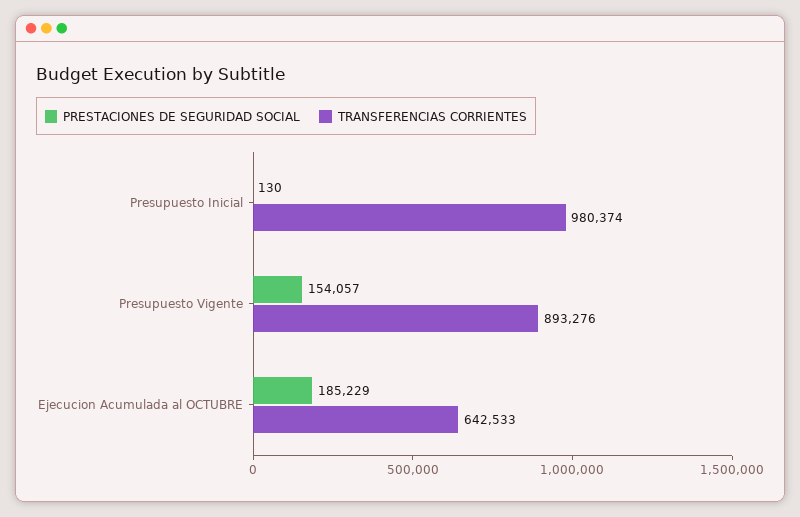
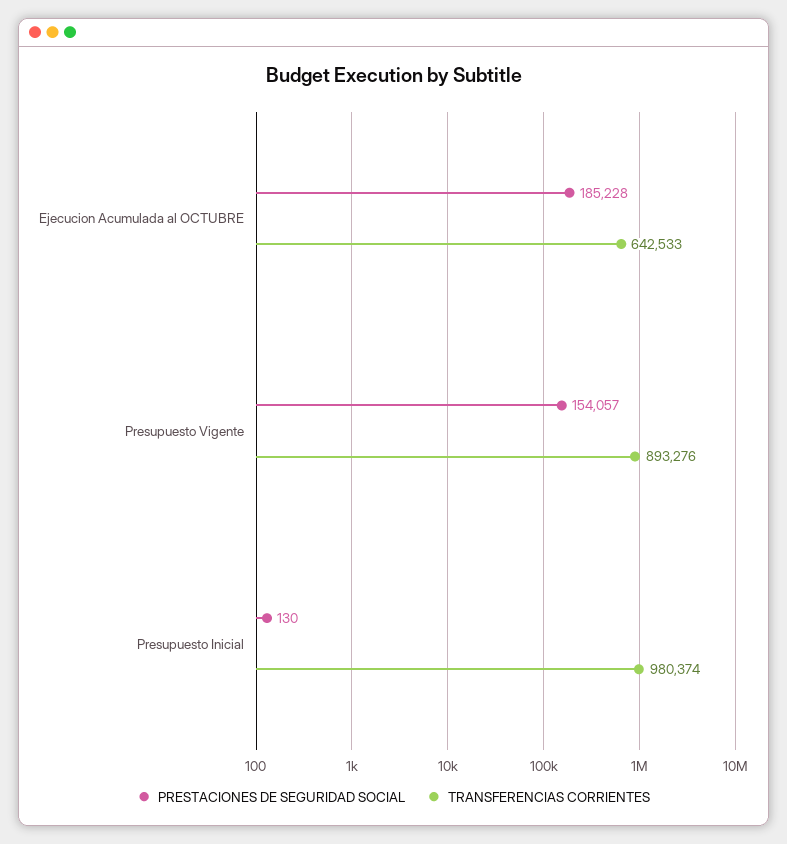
PRESTACIONES DE SEGURIDAD SOCIAL, Ejecucion Acumulada al OCTUBRE: 185229 -> 185228

